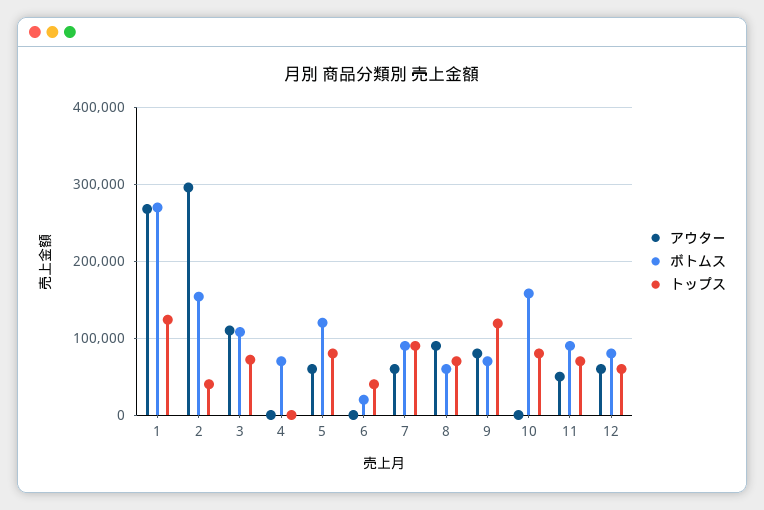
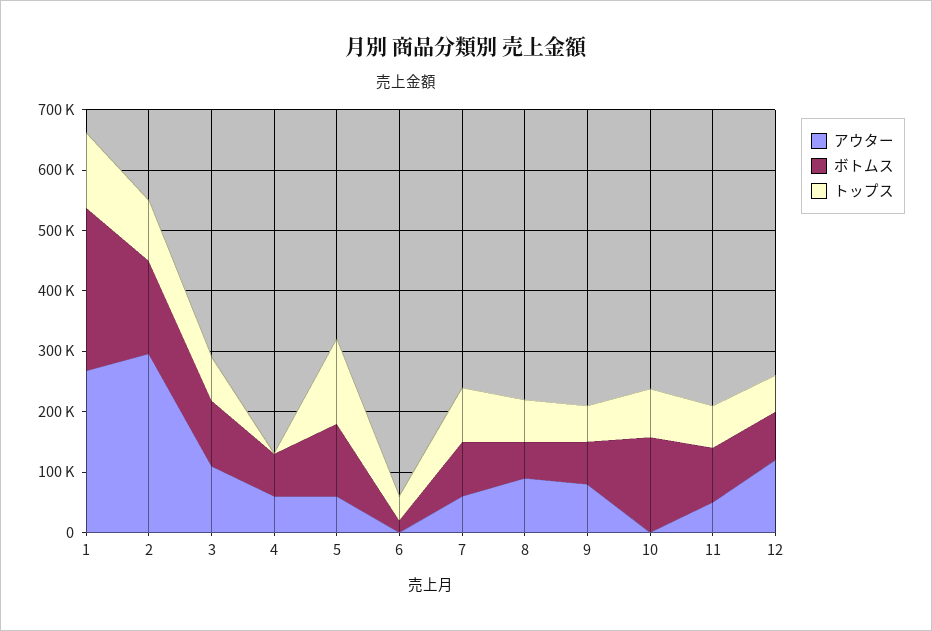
トップス, 2: 40000 -> 100000
アウター, 4: 0 -> 60000
トップス, 5: 80000 -> 140000
トップス, 9: 120000 -> 60000
アウター, 12: 60000 -> 120000

